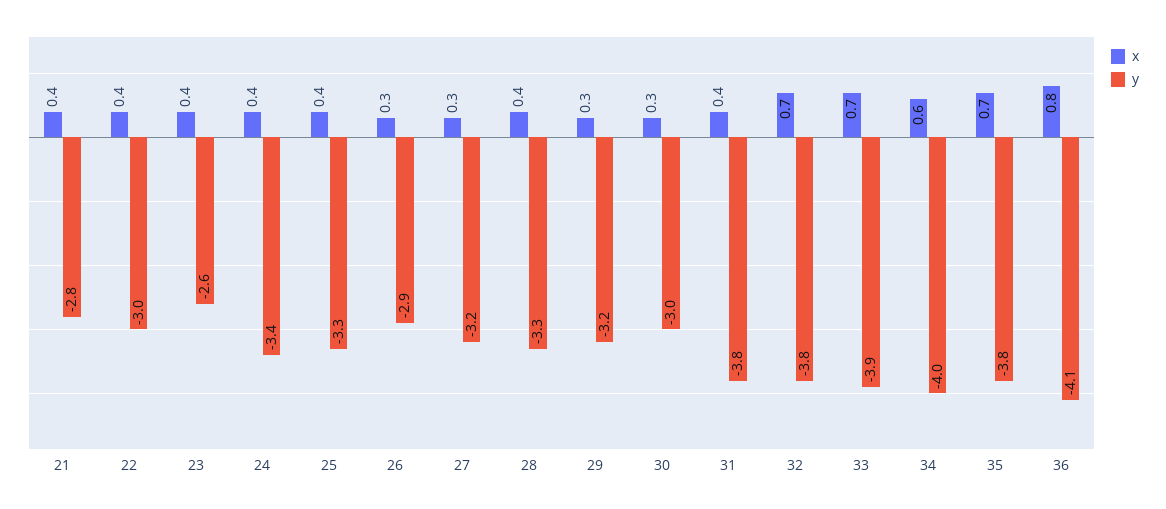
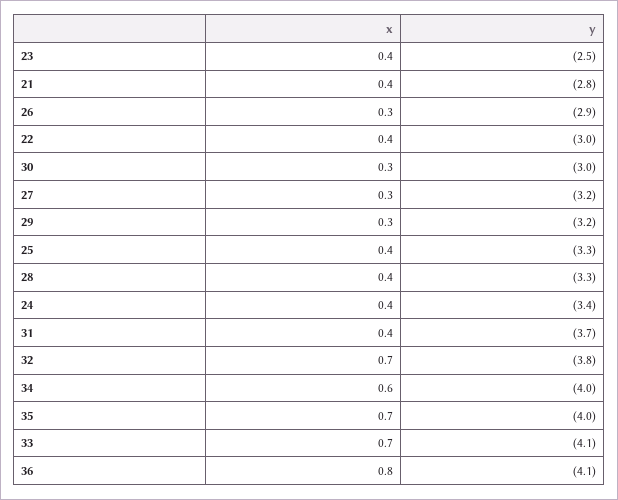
y, 23: -2.6 -> -2.5
y, 31: -3.8 -> -3.7
y, 33: -3.9 -> -4.1
y, 35: -3.8 -> -4

